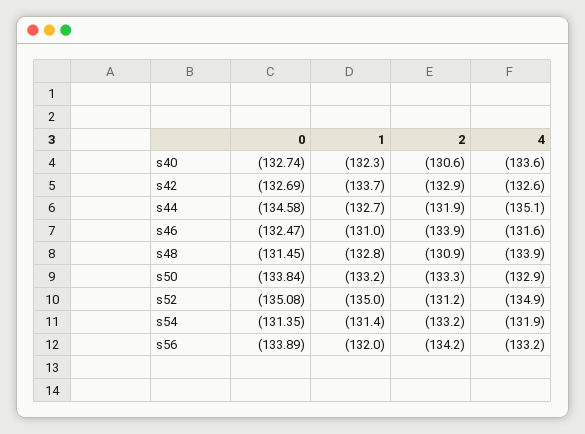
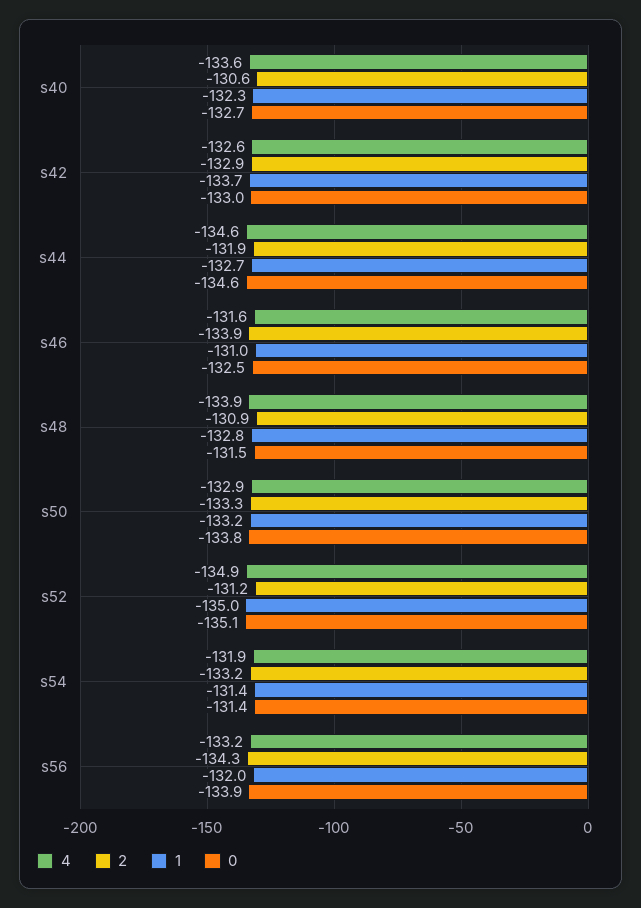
0, s42: -132.69 -> -133
4, s44: -135.1 -> -134.6
2, s56: -134.2 -> -134.3

